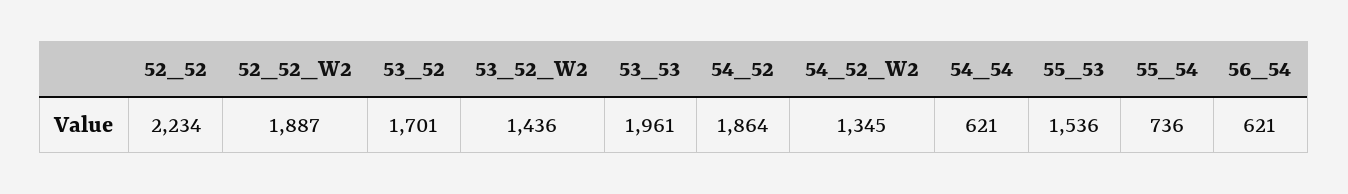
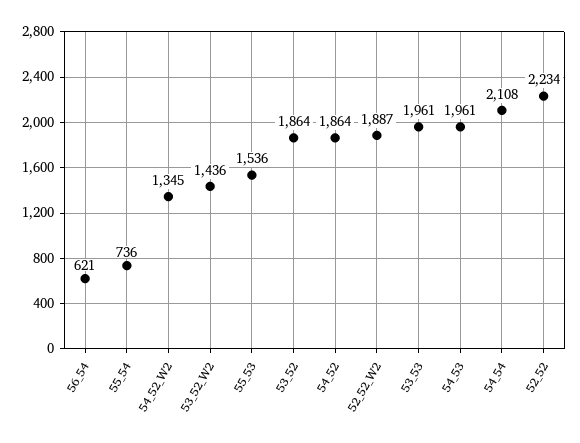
53_52: 1701 -> 1864
54_54: 621 -> 2108
54_53: none -> 1961

